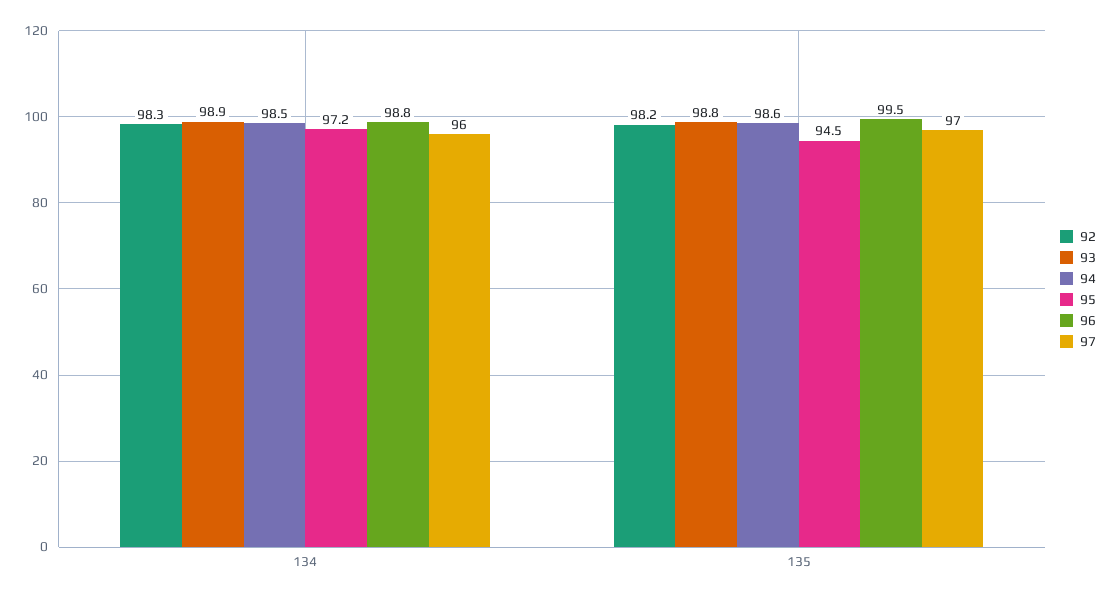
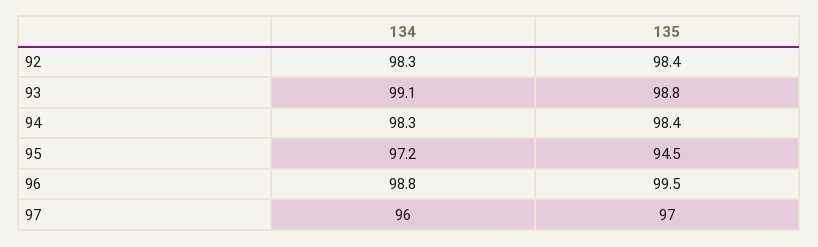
93, 134: 98.9 -> 99.1
94, 134: 98.5 -> 98.3
92, 135: 98.2 -> 98.4
94, 135: 98.6 -> 98.4

